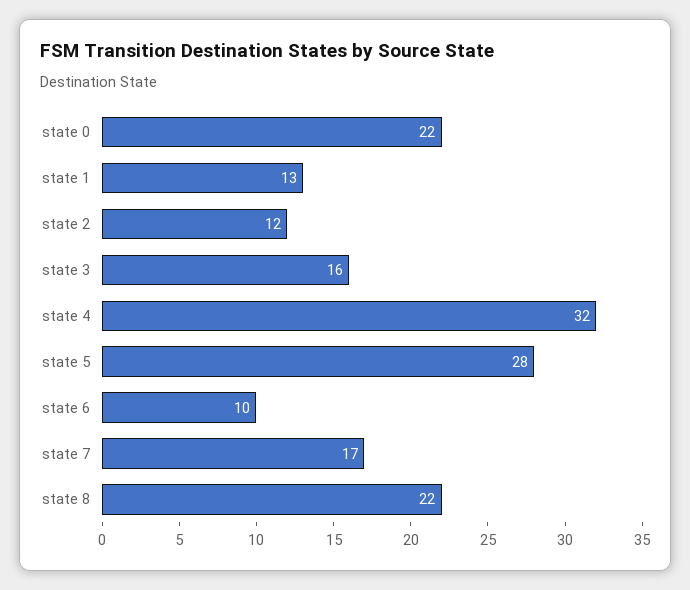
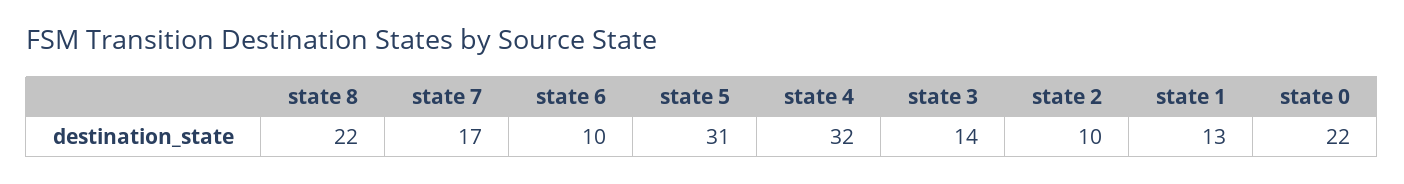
state 2: 12 -> 10
state 3: 16 -> 14
state 5: 28 -> 31

